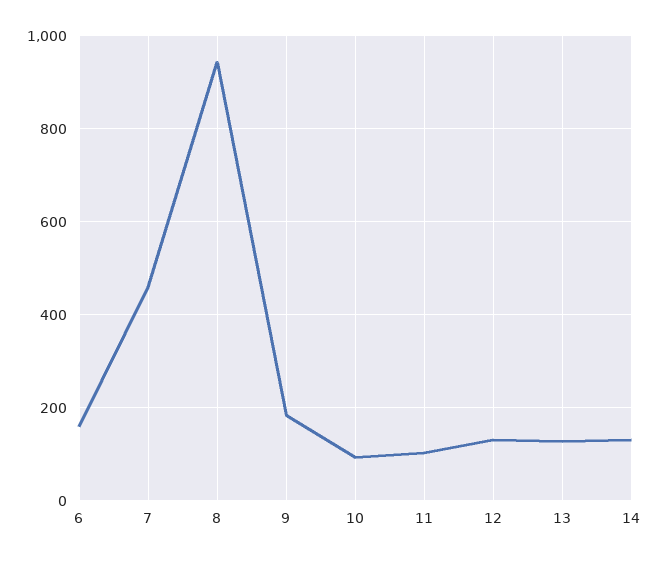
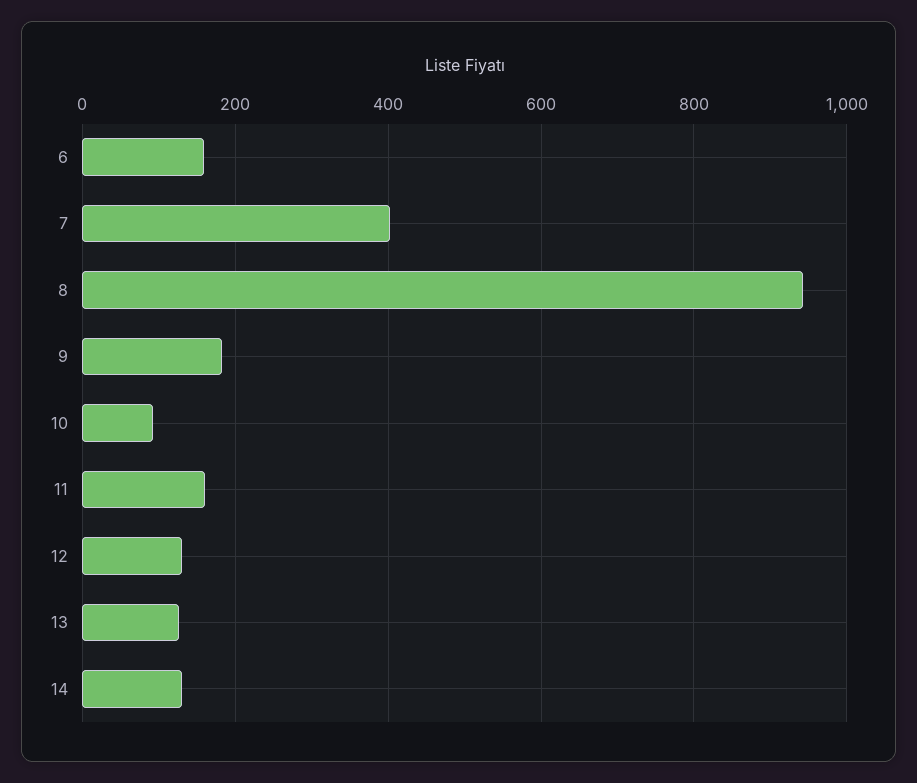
7: 460 -> 400
11: 100 -> 160

